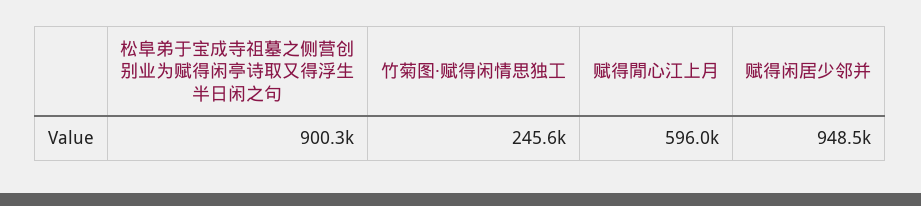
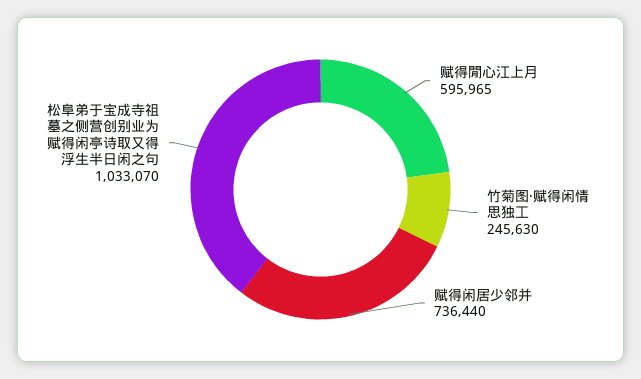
松阜弟于宝成寺祖墓之侧营创别业为赋得闲亭诗取又得浮生半日闲之句: 900300 -> 1033070
赋得闲居少邻并: 948500 -> 736440

